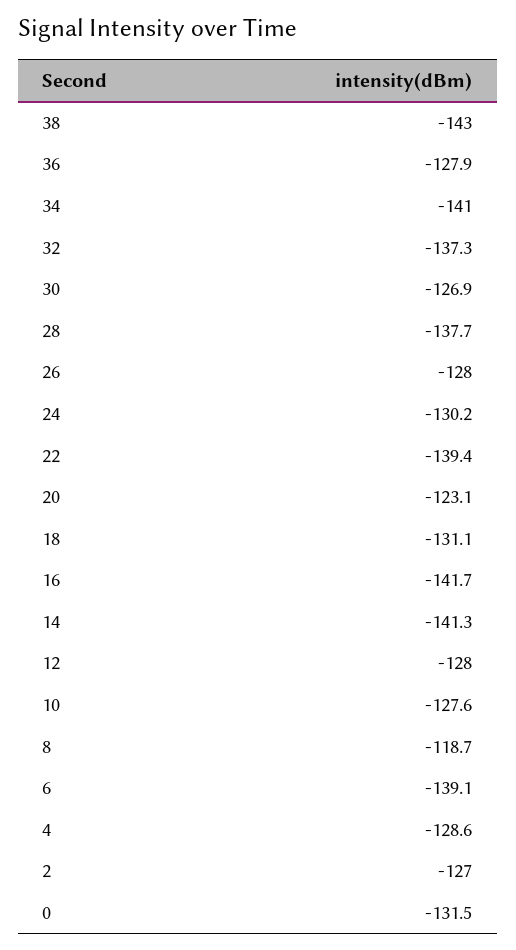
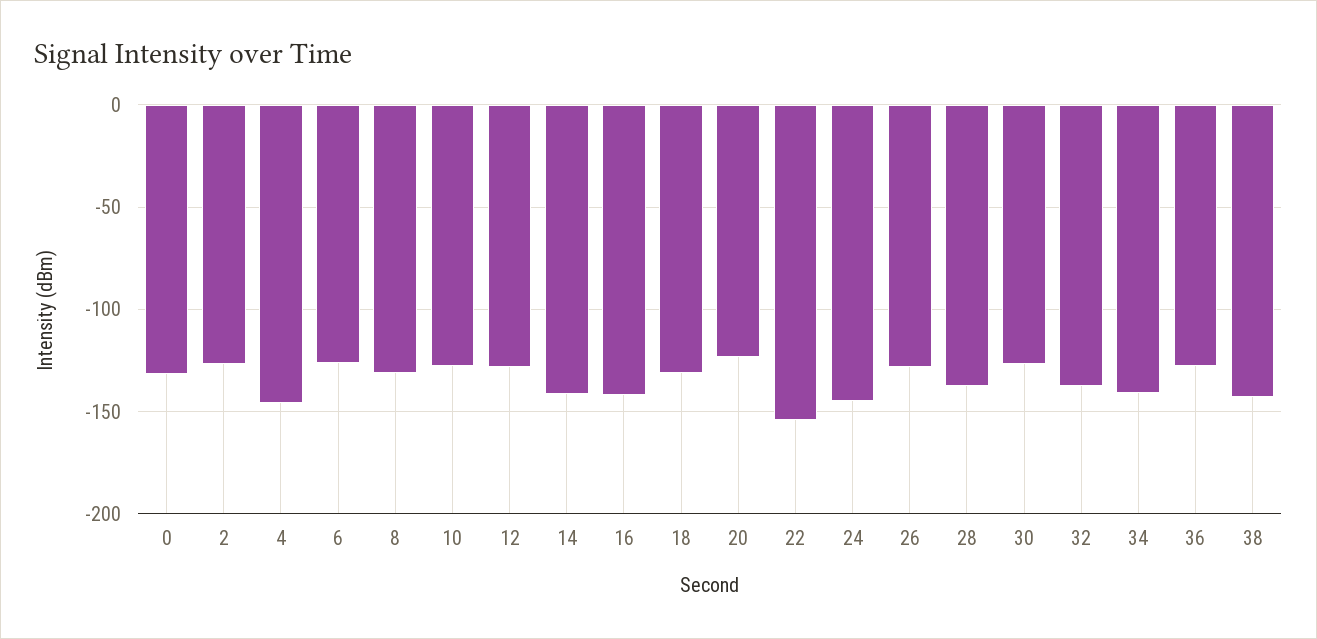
24: -130.2 -> -145
22: -139.4 -> -155
8: -118.7 -> -130
6: -139.1 -> -125
4: -128.6 -> -145

